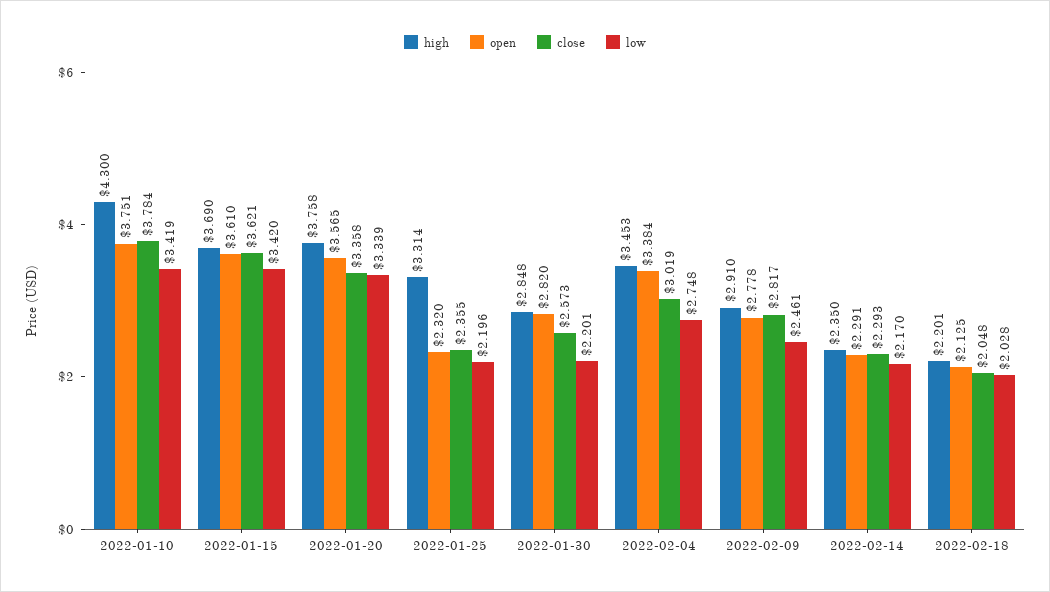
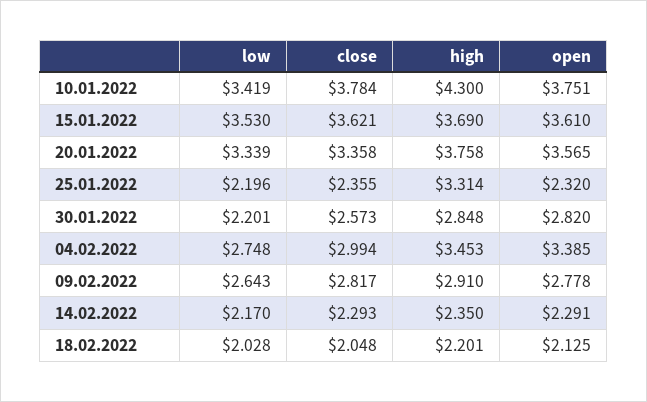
low, 2022-01-15: 3.42 -> 3.53
open, 2022-02-04: 3.384 -> 3.385
close, 2022-02-04: 3.019 -> 2.994
low, 2022-02-09: 2.461 -> 2.643

